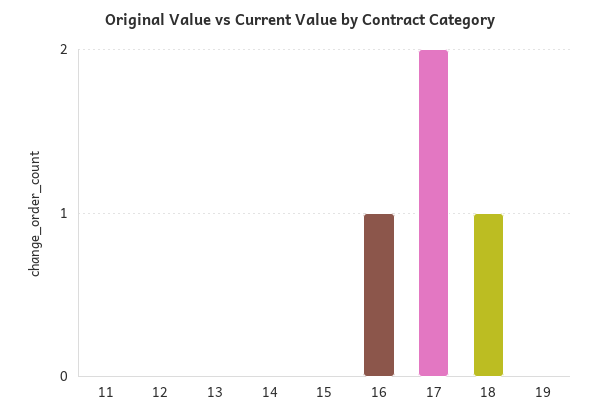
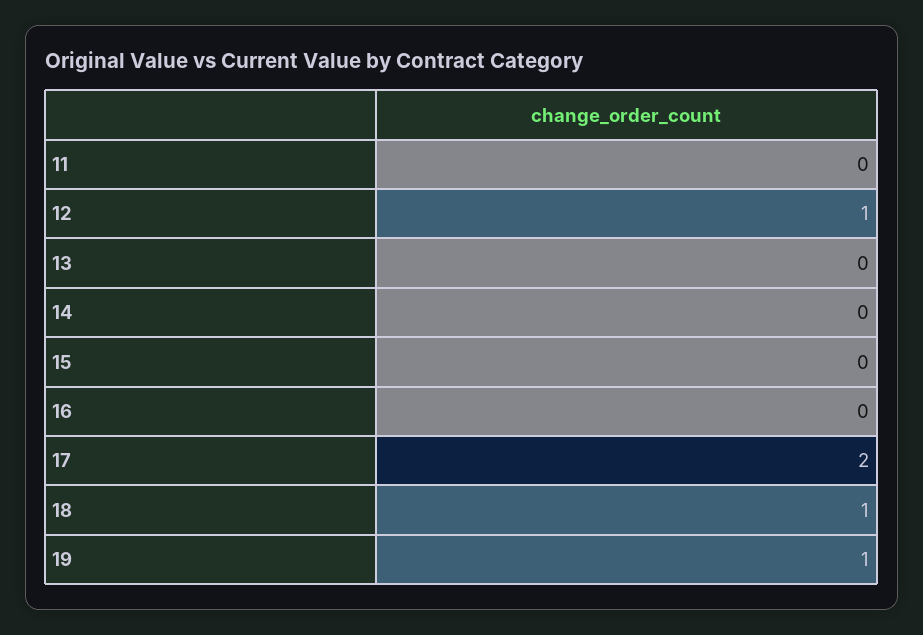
12: 0 -> 1
16: 1 -> 0
19: 0 -> 1

